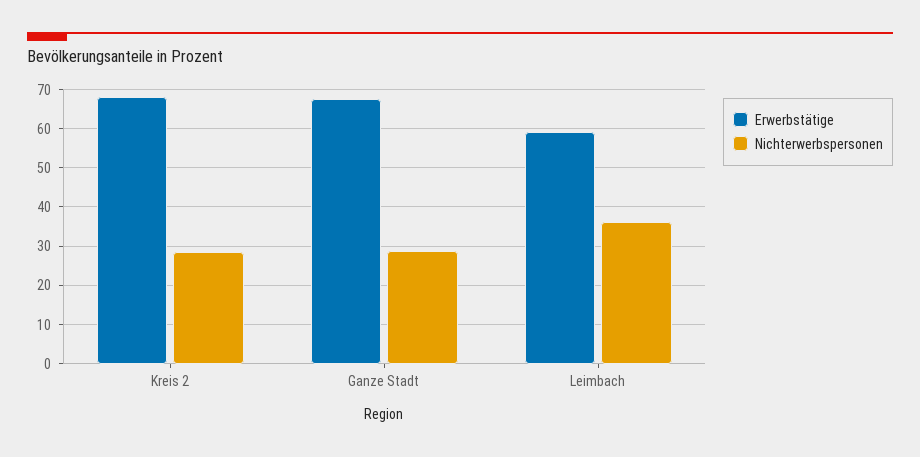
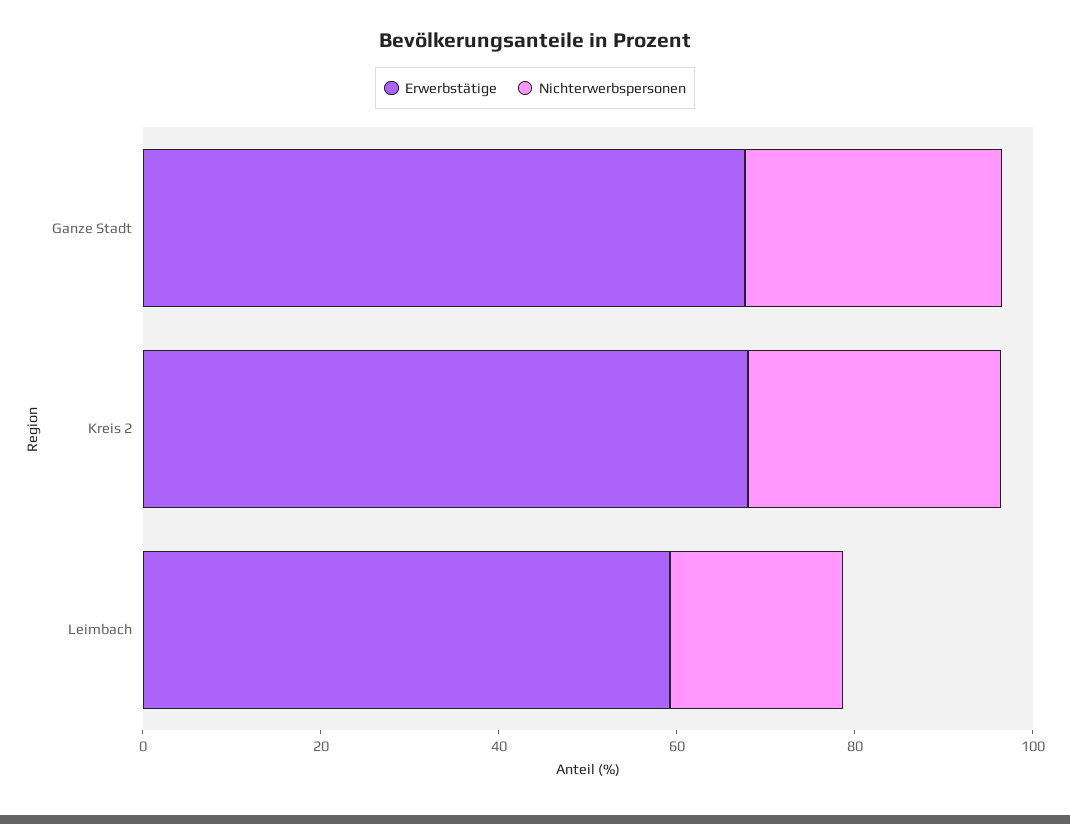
Nichterwerbspersonen, Leimbach: 36 -> 20

